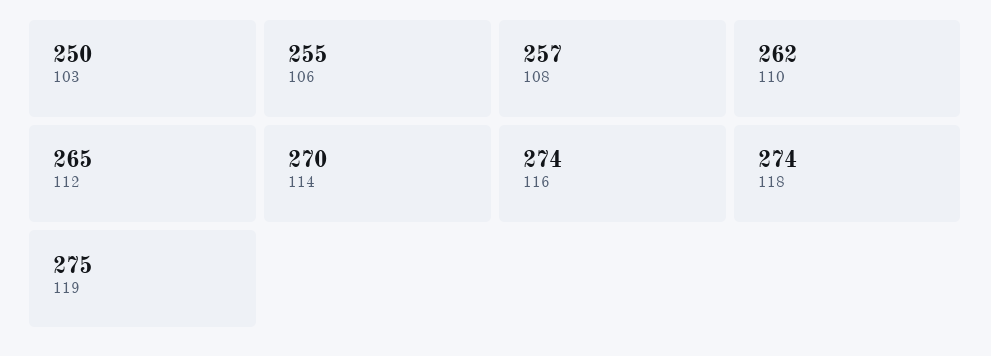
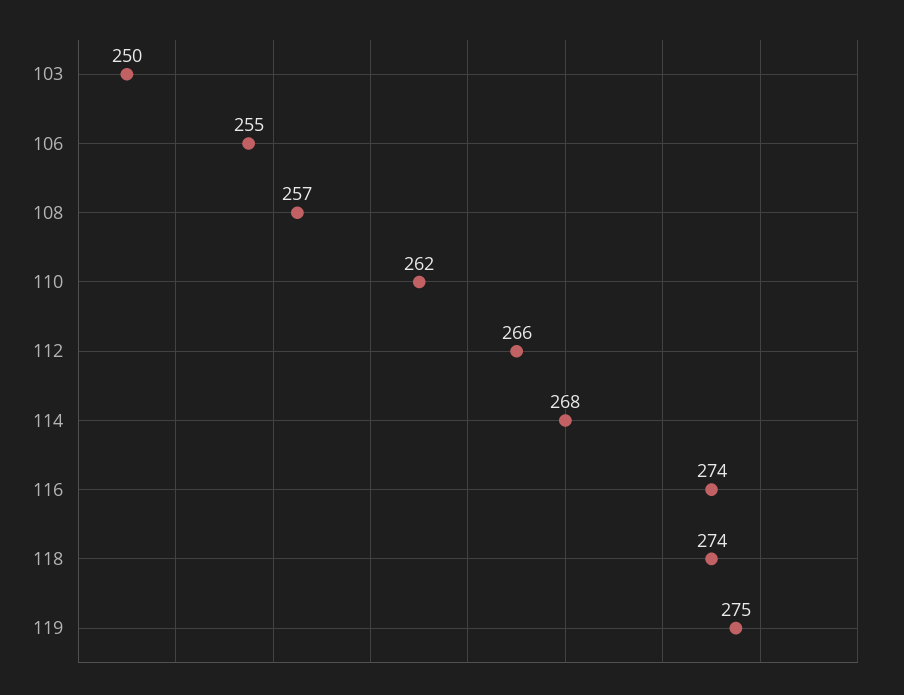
112: 265 -> 266
114: 270 -> 268

